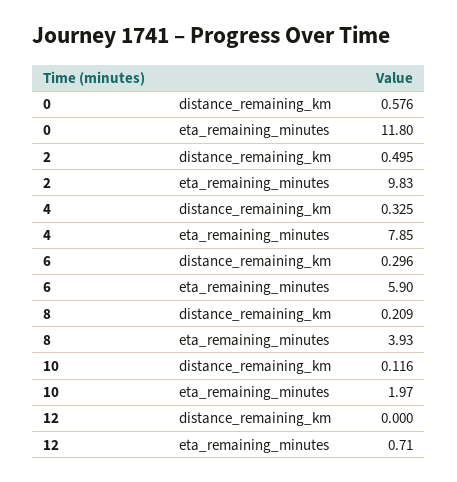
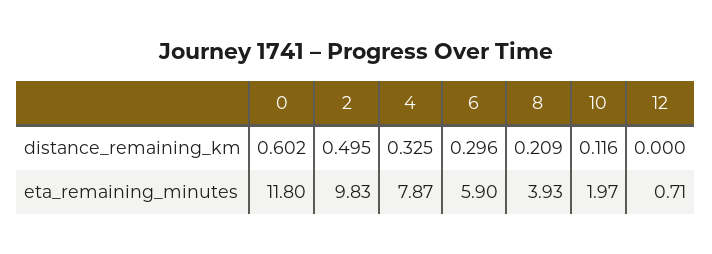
0, distance_remaining_km: 0.576 -> 0.602
4, eta_remaining_minutes: 7.85 -> 7.87

